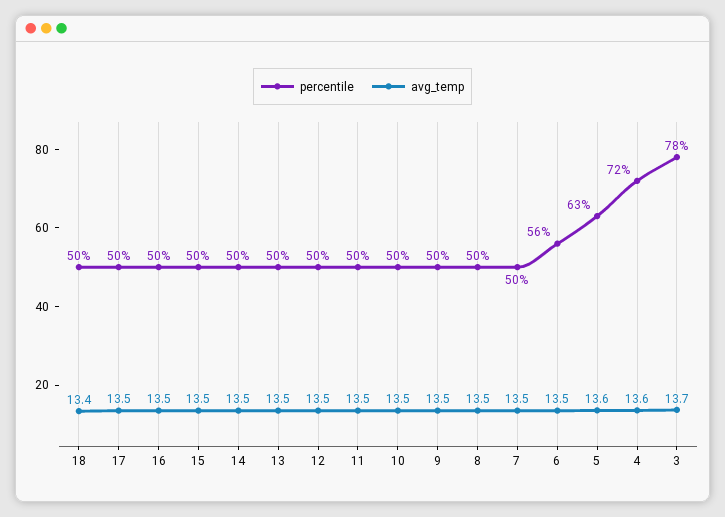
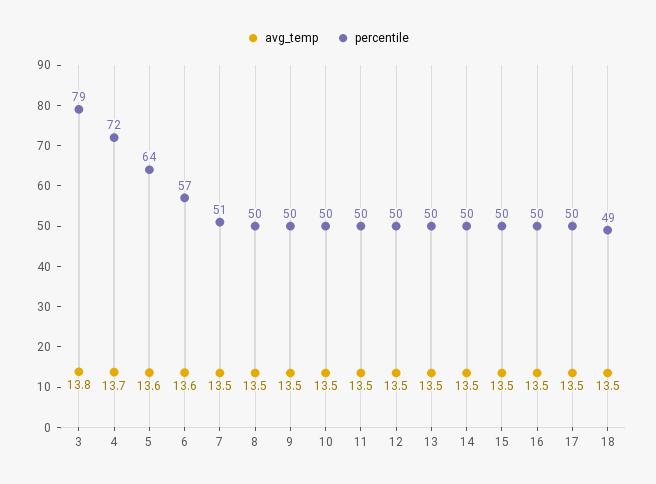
percentile, 18: 50 -> 49
avg_temp, 18: 13.4 -> 13.5
percentile, 7: 50 -> 51
percentile, 6: 56 -> 57
avg_temp, 6: 13.5 -> 13.6
percentile, 5: 63 -> 64
avg_temp, 4: 13.6 -> 13.7
percentile, 3: 78 -> 79
avg_temp, 3: 13.7 -> 13.8

